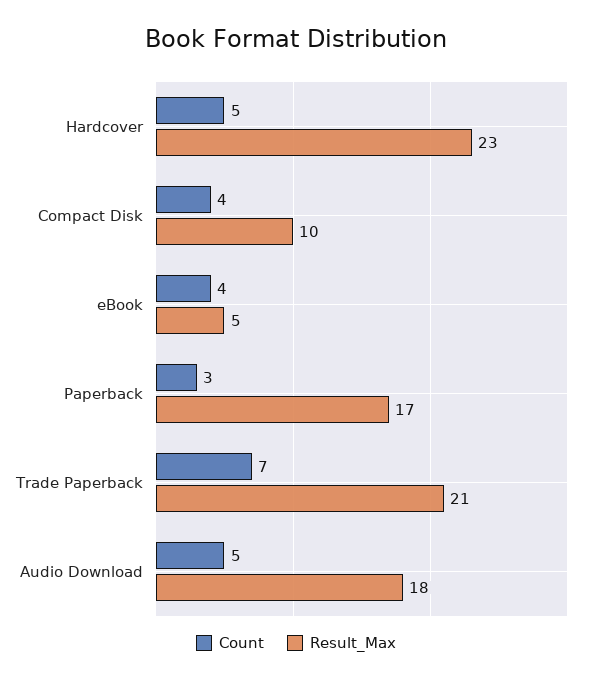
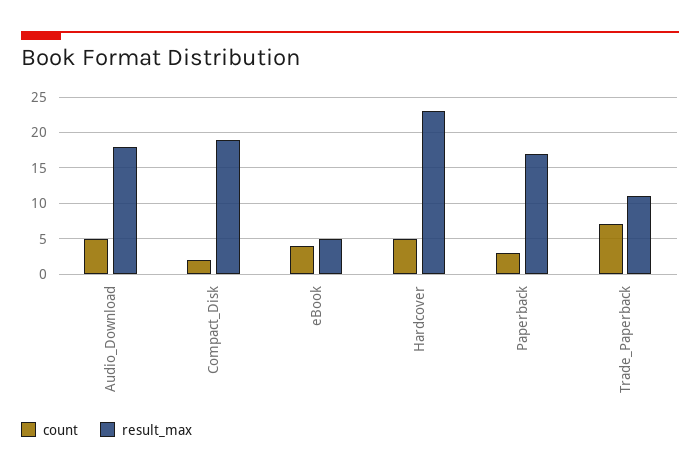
Count, Compact Disk: 4 -> 2
Result_Max, Compact Disk: 10 -> 19
Result_Max, Trade Paperback: 21 -> 11

